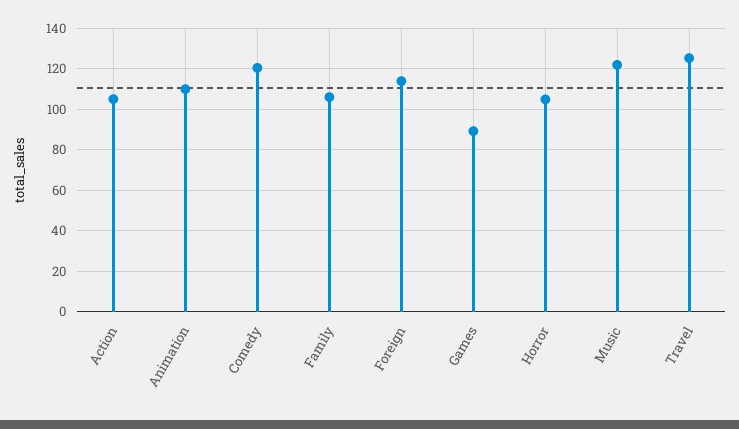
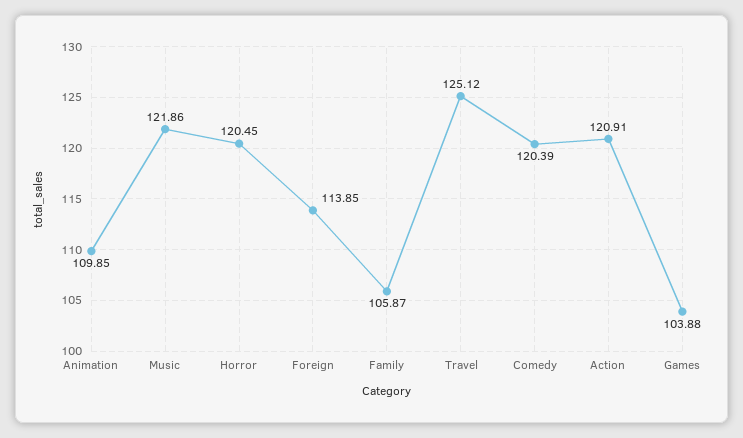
Action: 105 -> 120.91
Games: 90 -> 103.88
Horror: 105 -> 120.45

